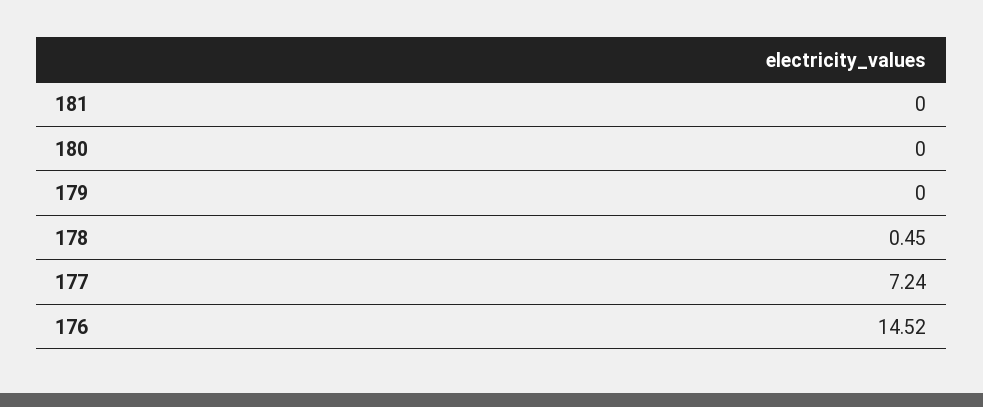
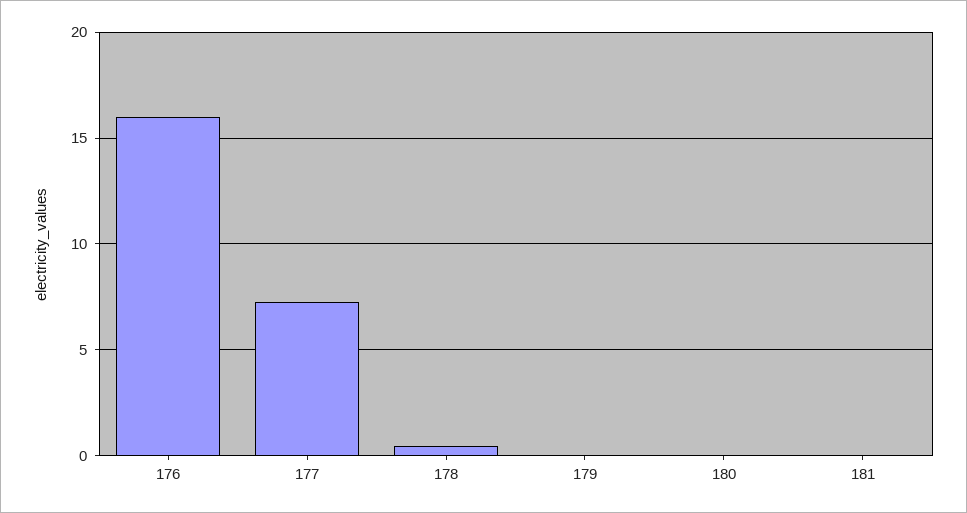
176: 14.52 -> 16

